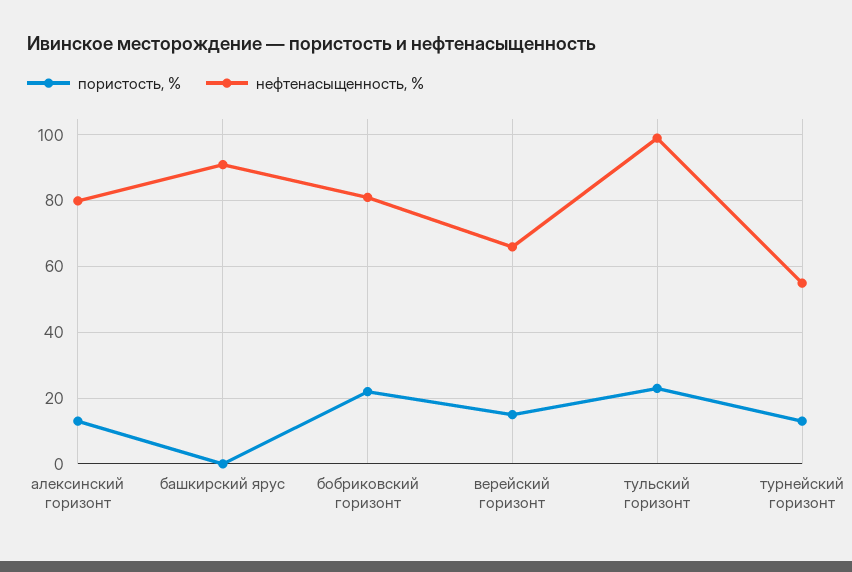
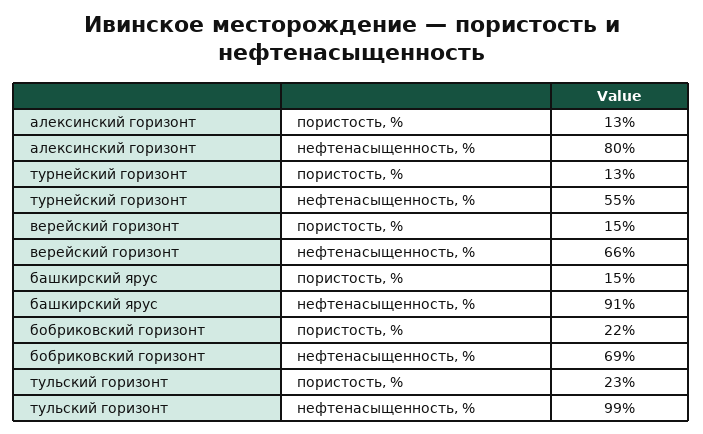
пористость, %, башкирский ярус: 0 -> 15
нефтенасыщенность, %, бобриковский горизонт: 80 -> 69

